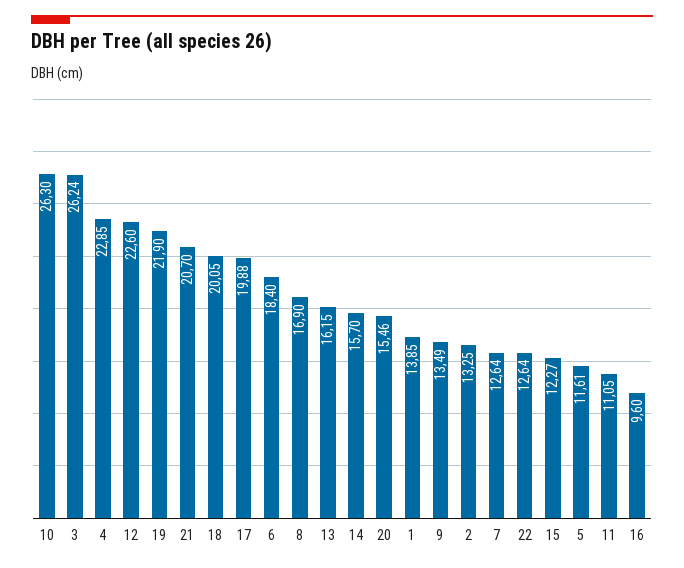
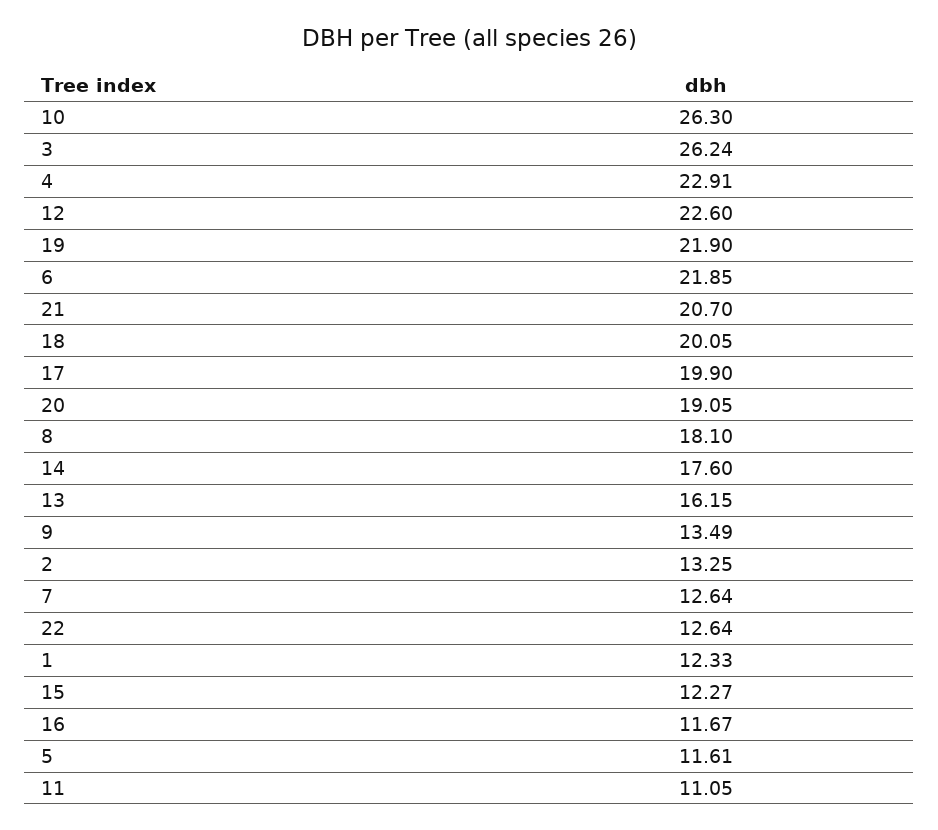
4: 22.85 -> 22.91
17: 19.88 -> 19.9
6: 18.4 -> 21.85
8: 16.9 -> 18.1
14: 15.7 -> 17.6
20: 15.46 -> 19.05
1: 13.85 -> 12.33
16: 9.6 -> 11.67

